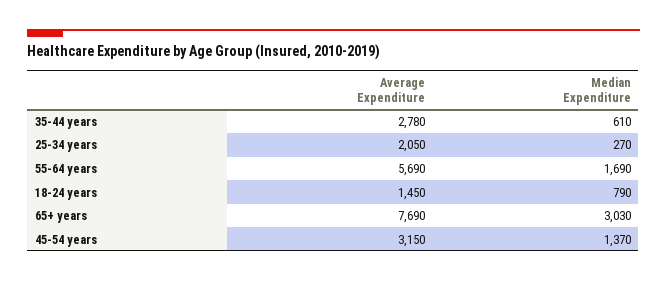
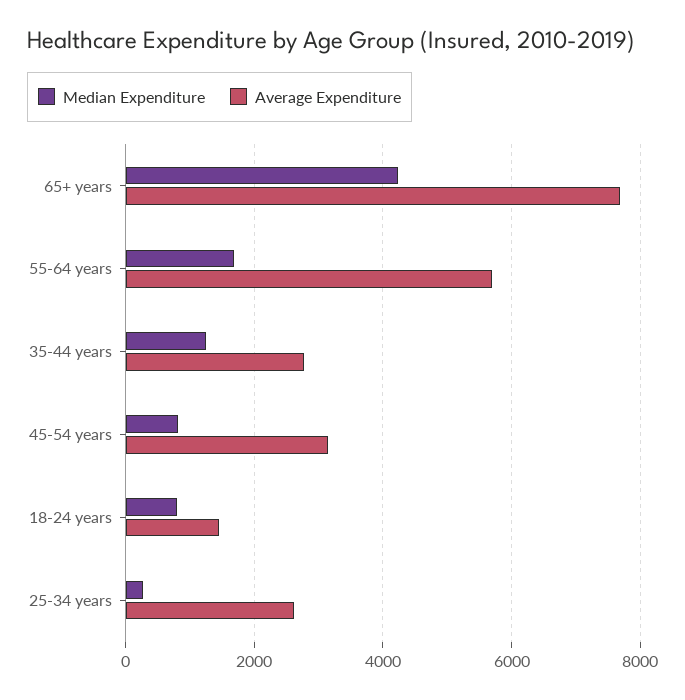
Median Expenditure, 35-44 years: 610 -> 1200
Average Expenditure, 25-34 years: 2050 -> 2600
Median Expenditure, 65+ years: 3030 -> 4200
Median Expenditure, 45-54 years: 1370 -> 800

